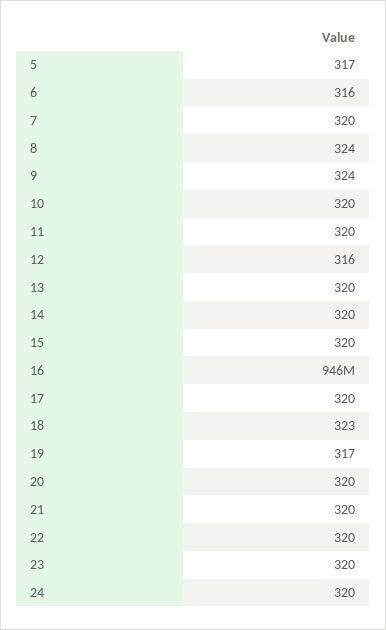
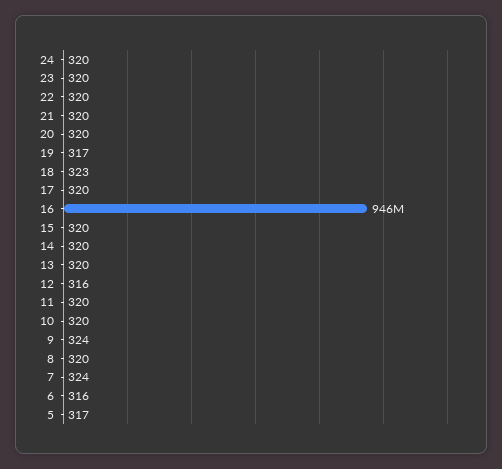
7: 320 -> 324
8: 324 -> 320

